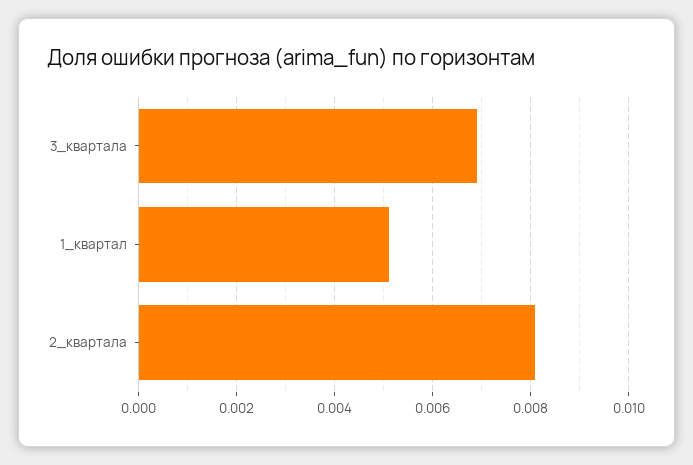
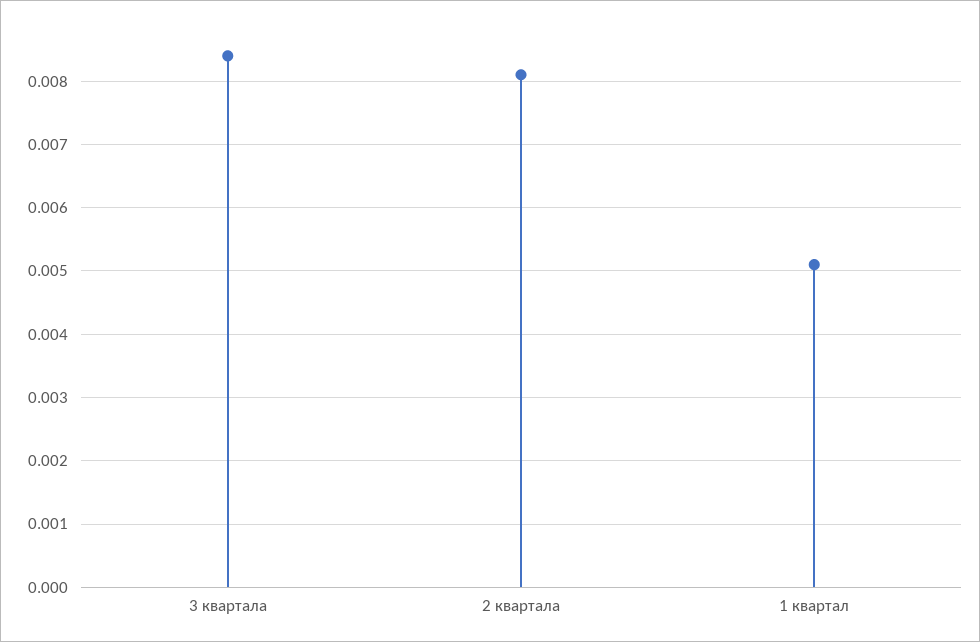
3_квартала: 0.007 -> 0.0084

